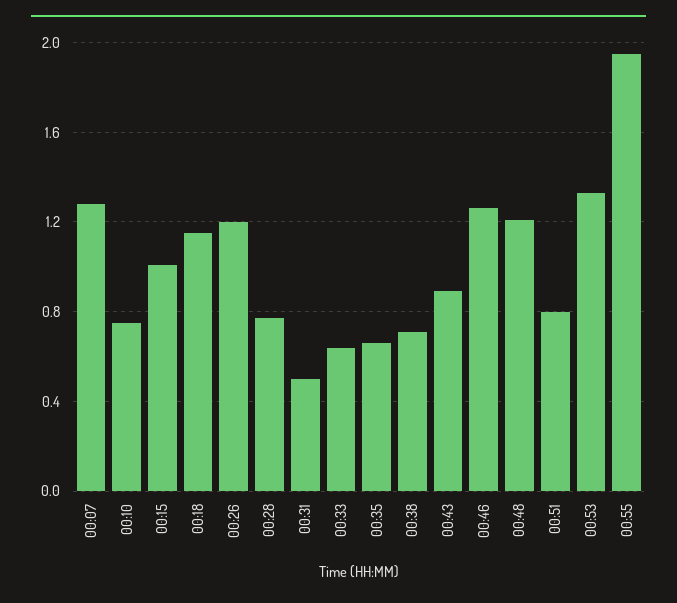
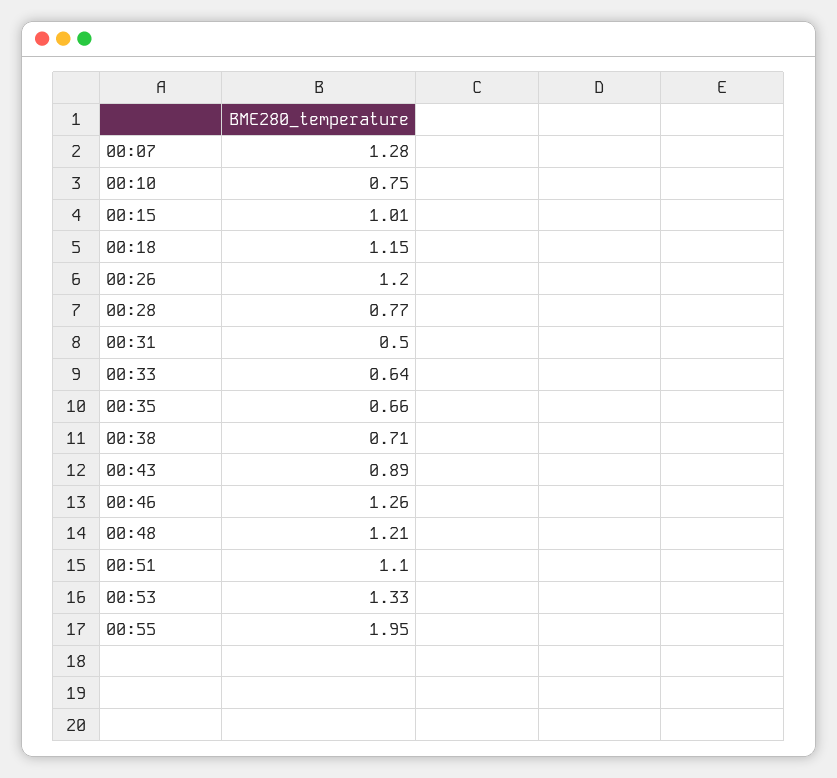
00:51: 0.8 -> 1.1

